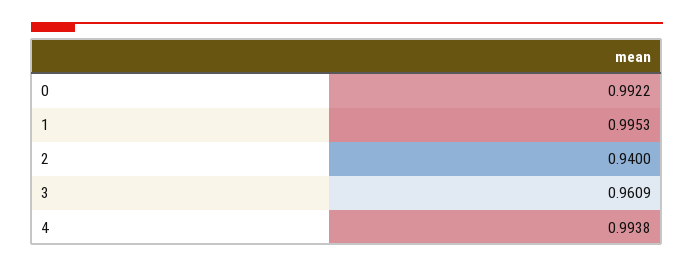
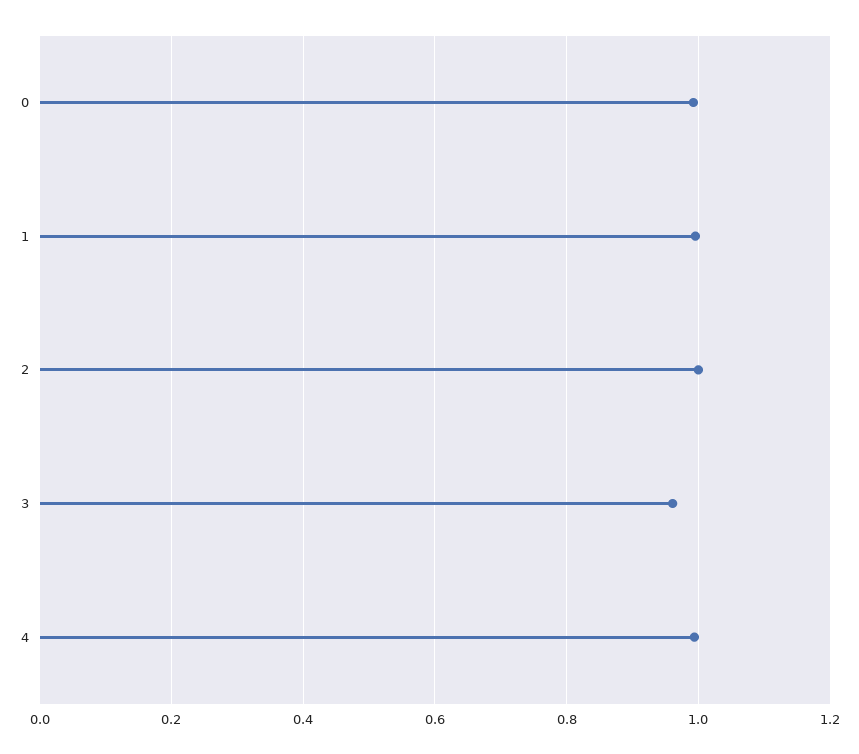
2: 0.94 -> 1

